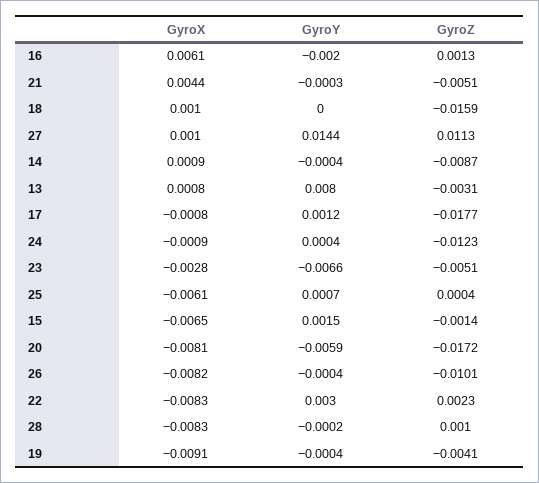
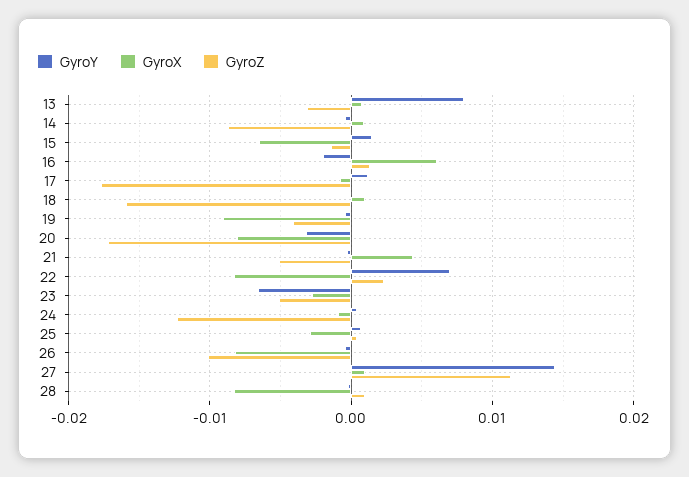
GyroX, 25: -0.0061 -> -0.003
GyroY, 20: -0.0059 -> -0.003
GyroY, 22: 0.003 -> 0.007

